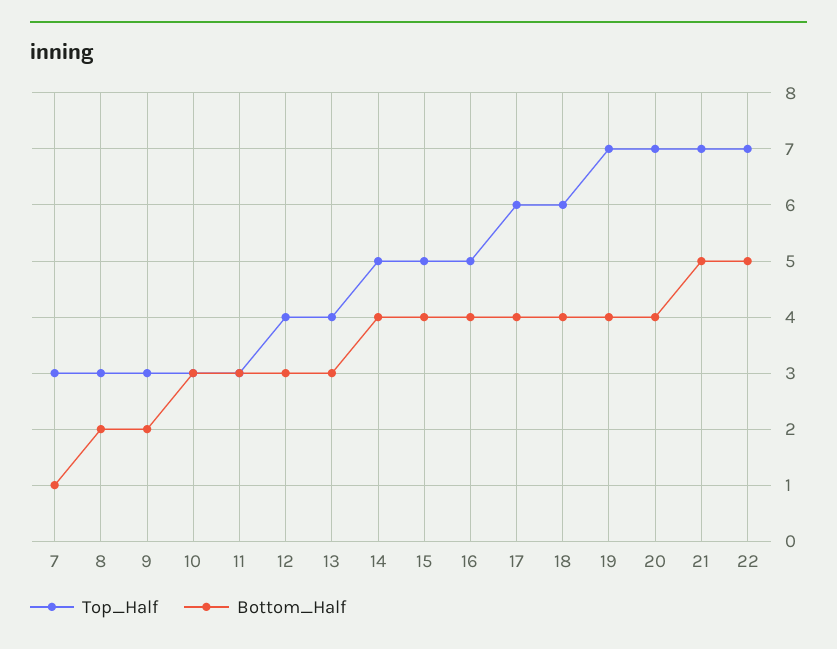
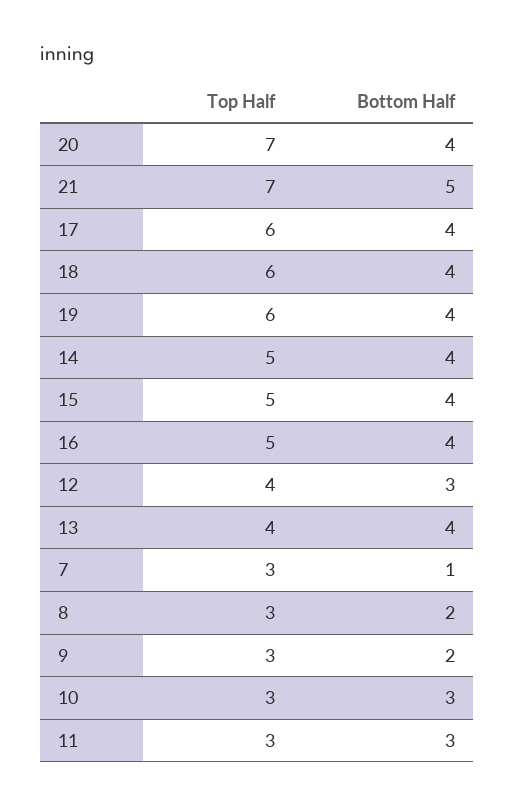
Bottom_Half, 13: 3 -> 4
Top_Half, 19: 7 -> 6
Top_Half, 22: 7 -> none
Bottom_Half, 22: 5 -> none

